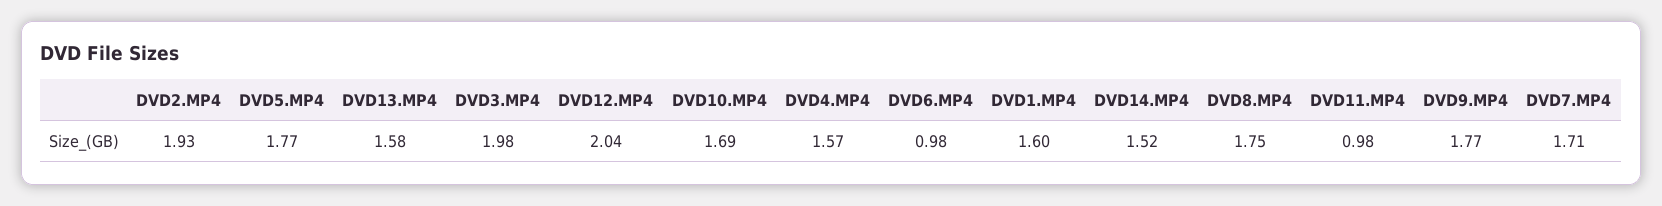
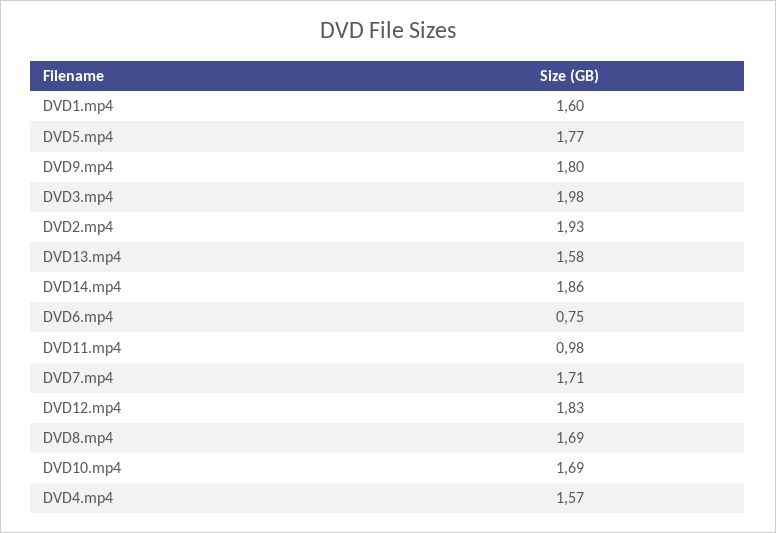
DVD12.MP4: 2.04 -> 1.83
DVD6.MP4: 0.98 -> 0.75
DVD14.MP4: 1.52 -> 1.86
DVD8.MP4: 1.75 -> 1.69
DVD9.MP4: 1.77 -> 1.8

